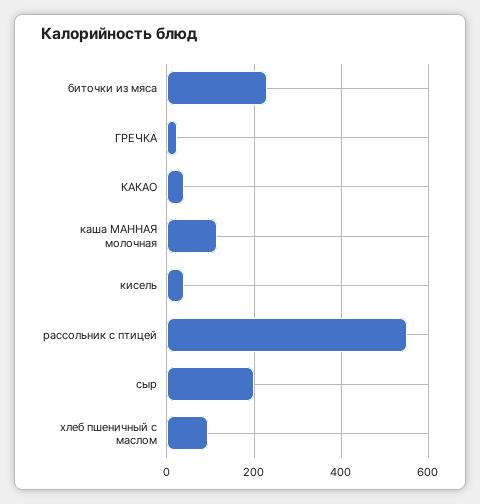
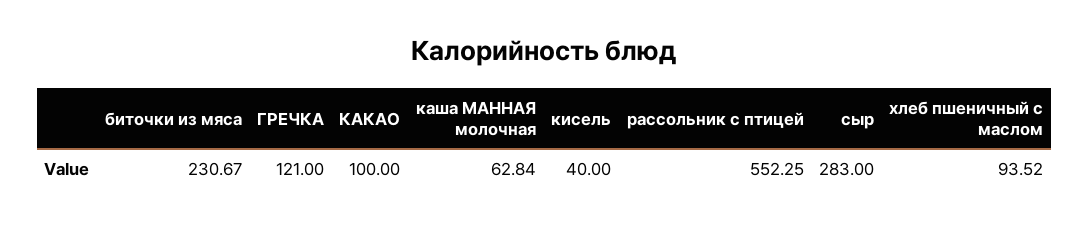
ГРЕЧКА: 20 -> 121
КАКАО: 40 -> 100
каша МАННАЯ молочная: 120 -> 62.84
сыр: 200 -> 283

